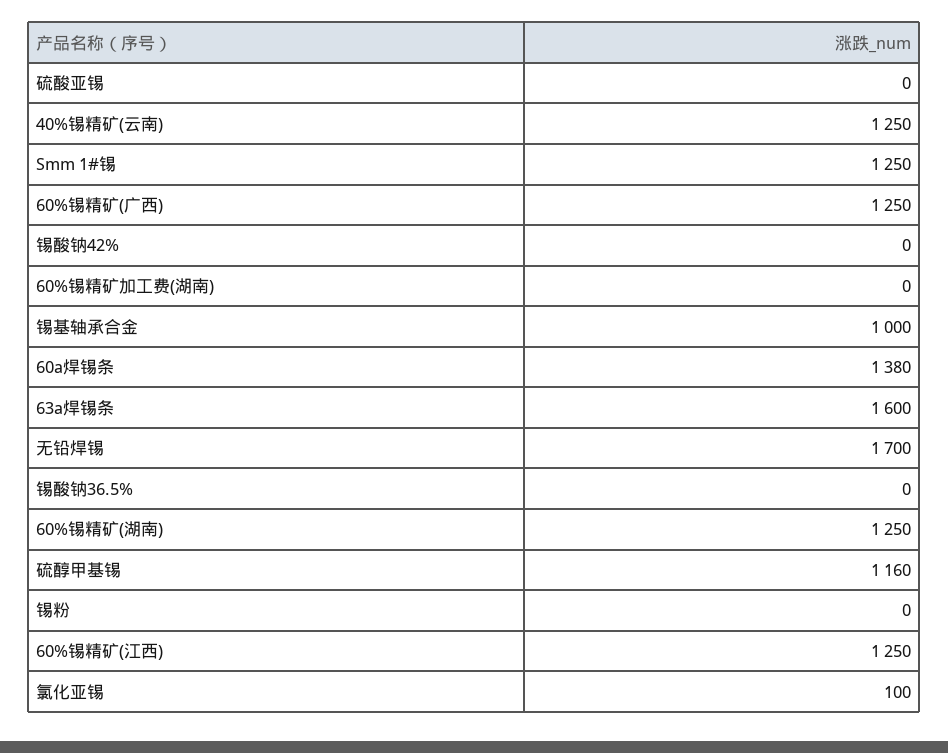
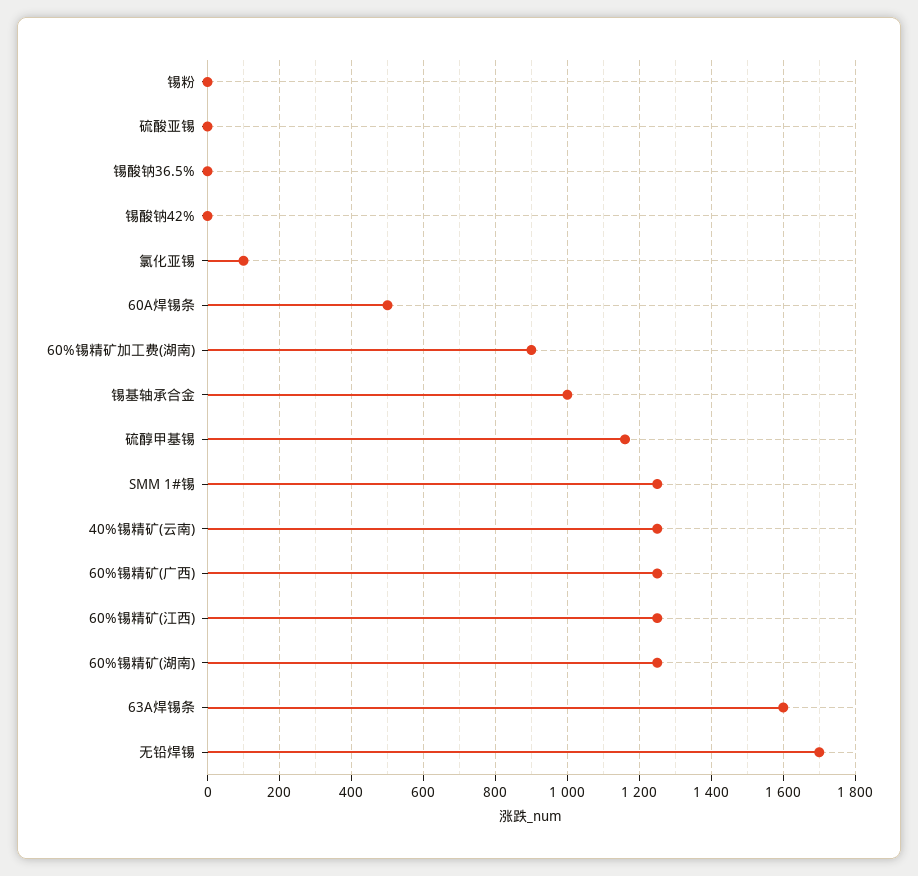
60%锡精矿加工费(湖南): 0 -> 900
60a焊锡条: 1380 -> 500

